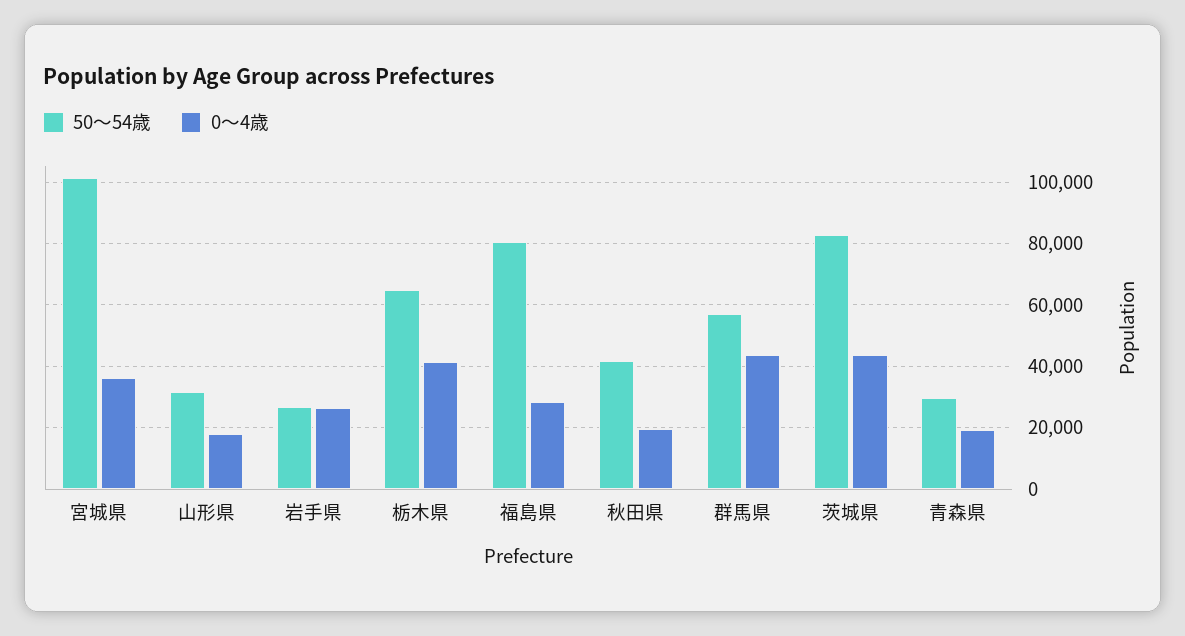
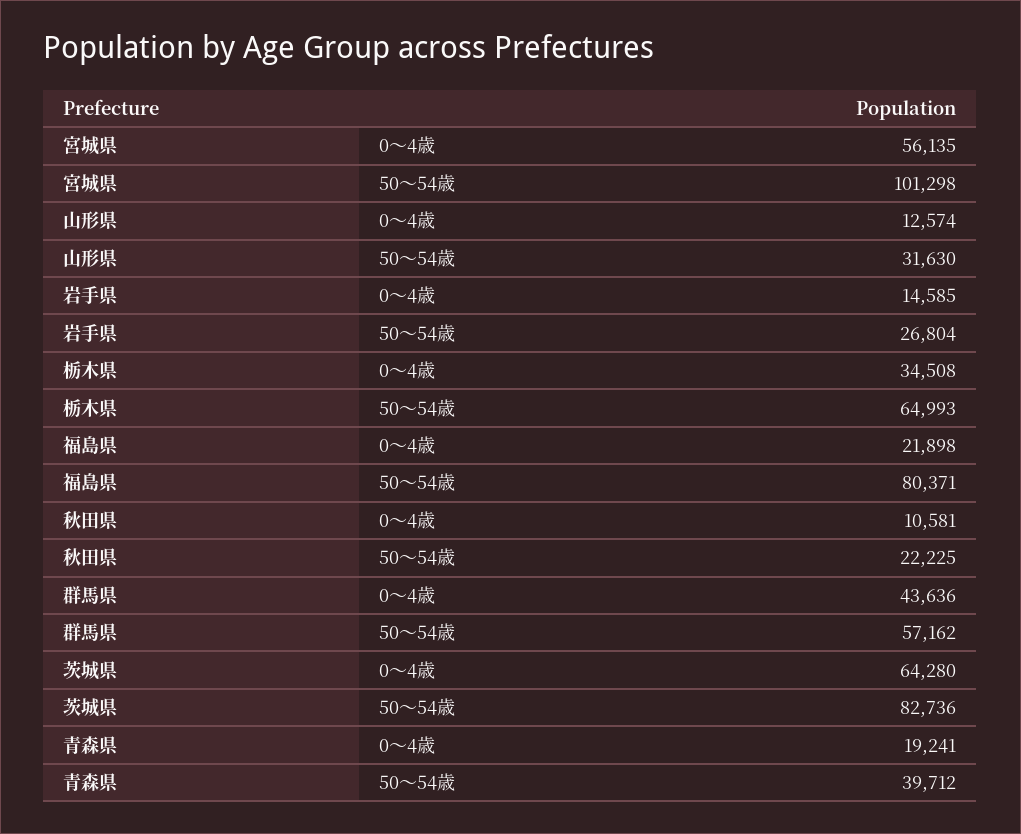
0～4歳, 宮城県: 36000 -> 56135
0～4歳, 山形県: 18000 -> 12574
0～4歳, 岩手県: 26000 -> 14585
0～4歳, 栃木県: 42000 -> 34508
0～4歳, 福島県: 28000 -> 21898
50～54歳, 秋田県: 42000 -> 22225
0～4歳, 秋田県: 20000 -> 10581
0～4歳, 茨城県: 44000 -> 64280
50～54歳, 青森県: 30000 -> 39712

